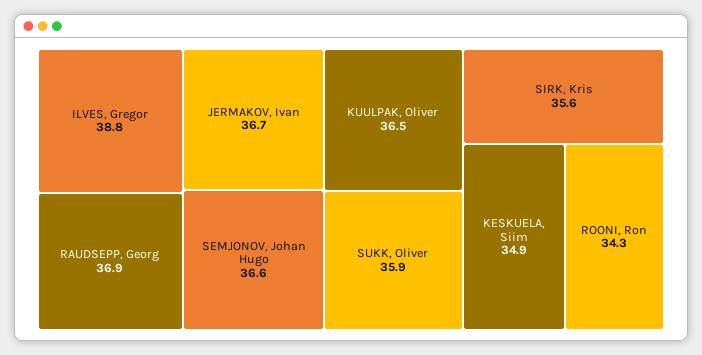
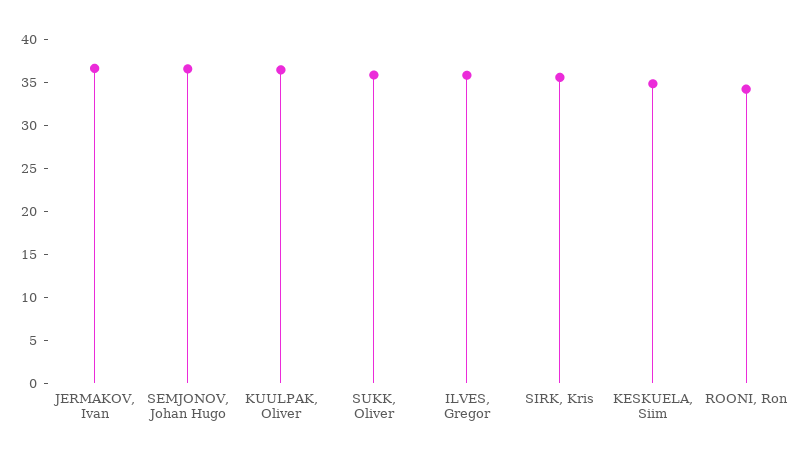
ILVES, Gregor: 38.8 -> 36
RAUDSEPP, Georg: 36.9 -> none

